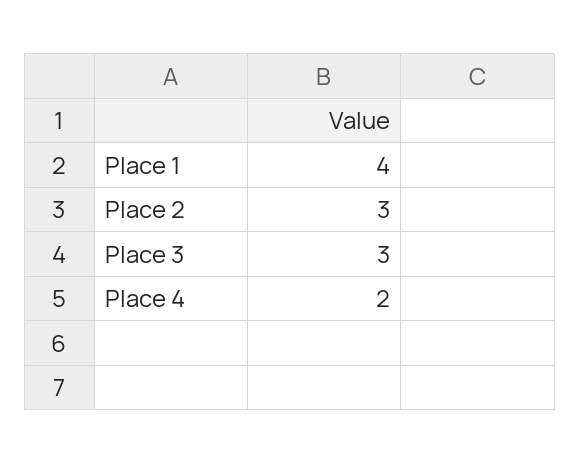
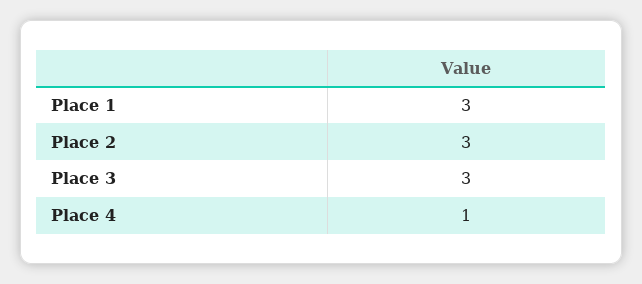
Place 1: 4 -> 3
Place 4: 2 -> 1

